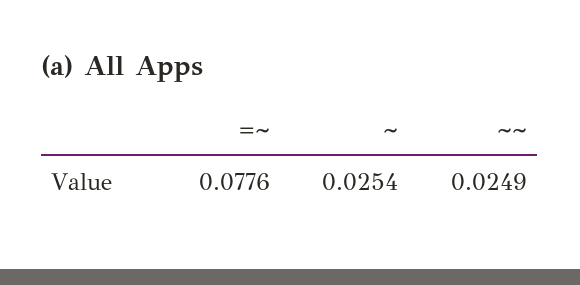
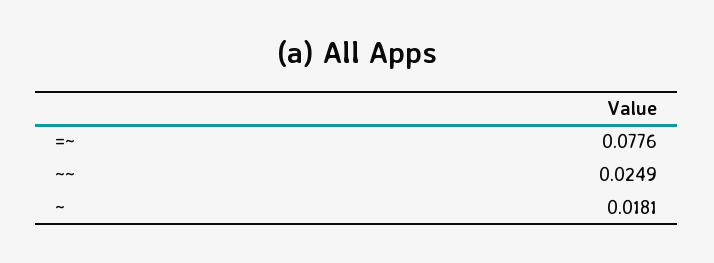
~: 0.0254 -> 0.0181

